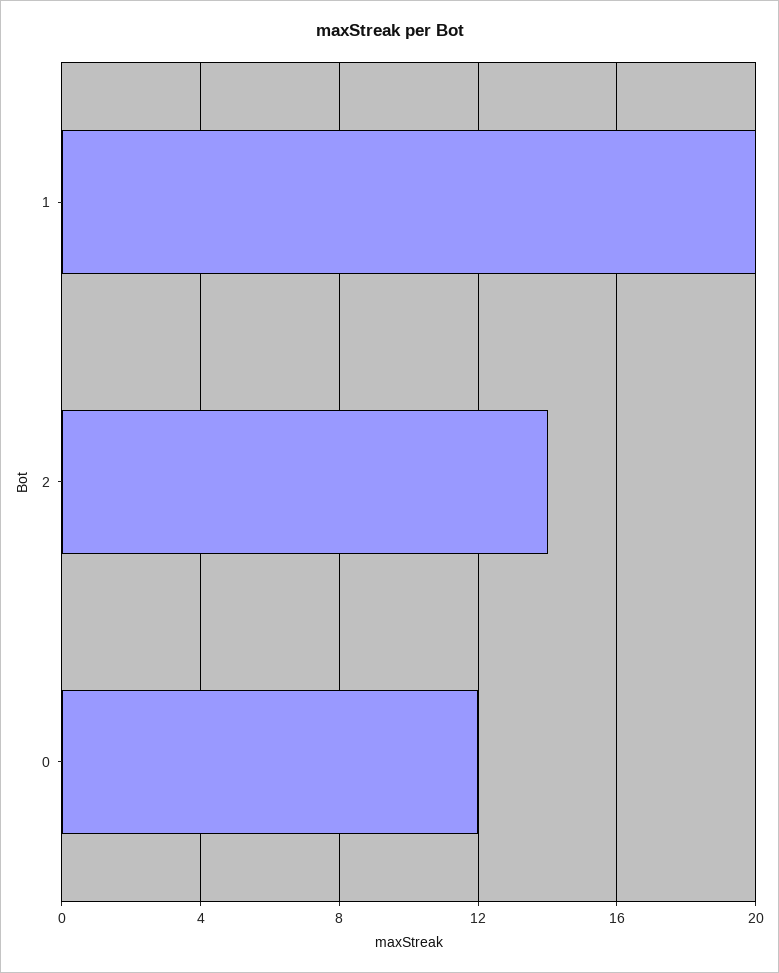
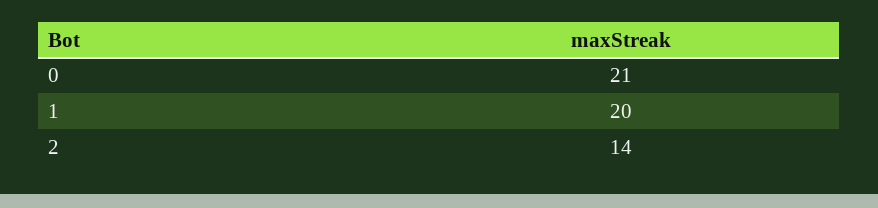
0: 12 -> 21

